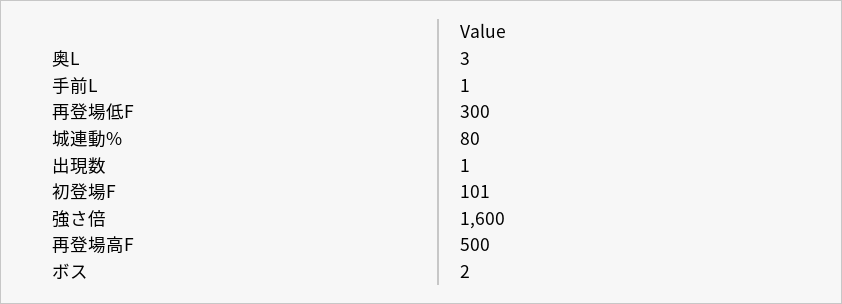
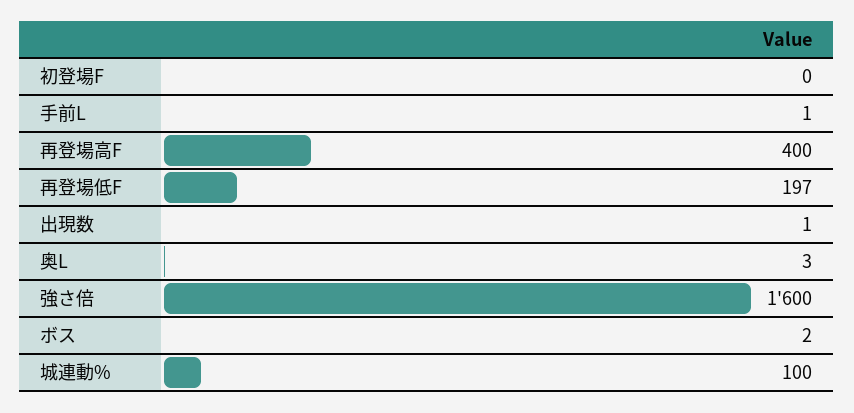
再登場低F: 300 -> 197
城連動%: 80 -> 100
初登場F: 101 -> 0
再登場高F: 500 -> 400

